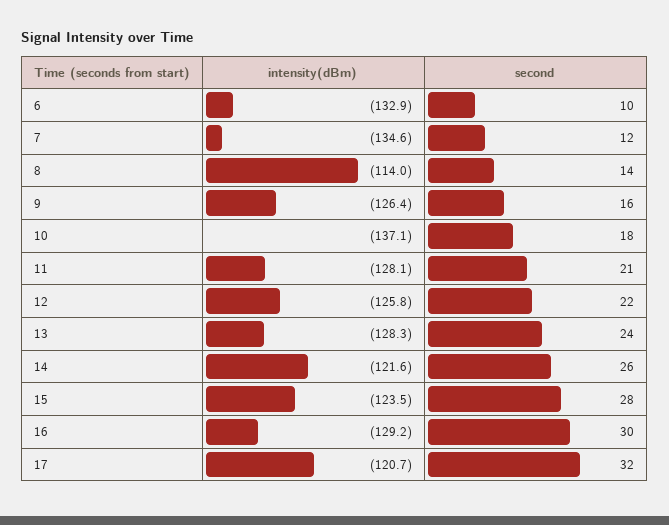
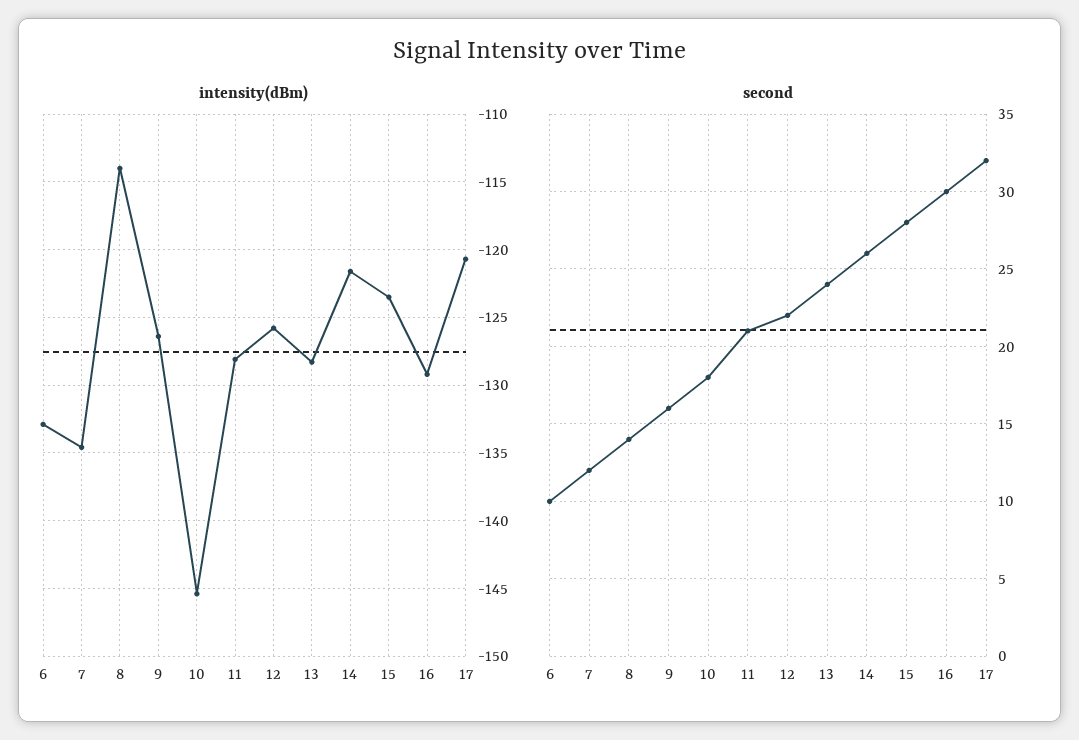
intensity(dBm), 10: -137.1 -> -145.5

